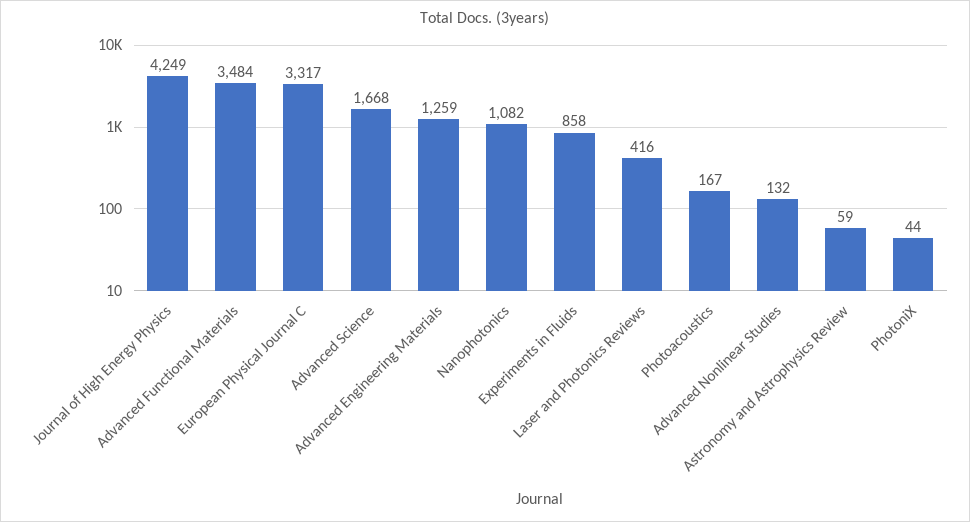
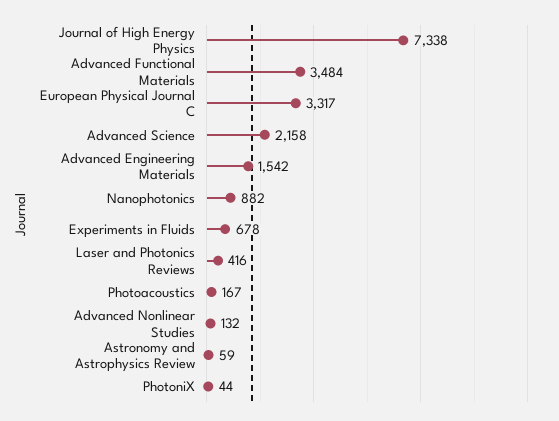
Journal of High Energy Physics: 4249 -> 7338
Advanced Science: 1668 -> 2158
Advanced Engineering Materials: 1259 -> 1542
Nanophotonics: 1082 -> 882
Experiments in Fluids: 858 -> 678

